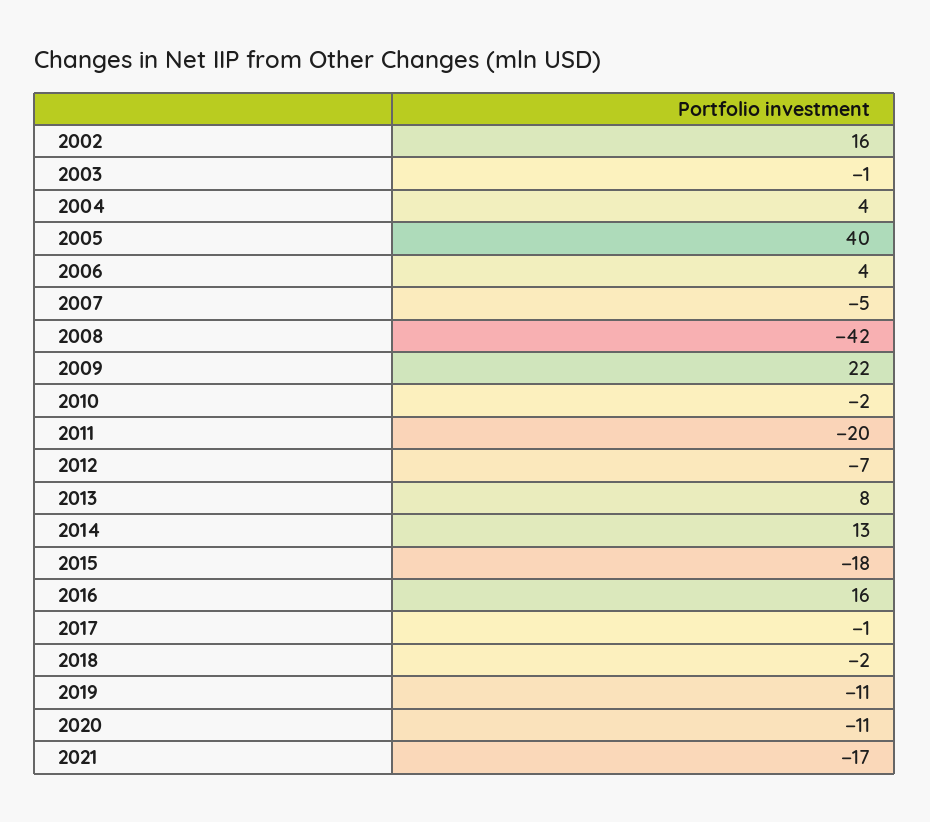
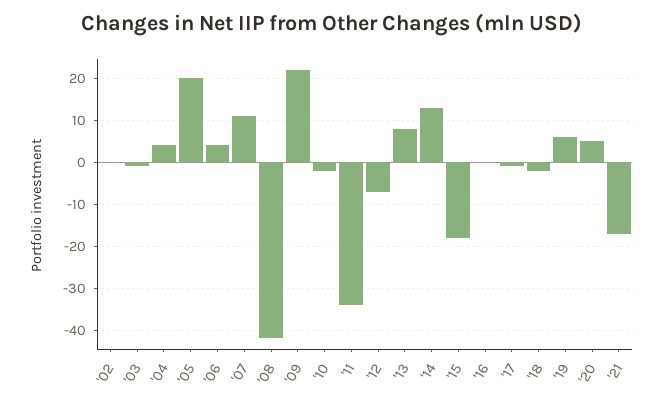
2002: 16 -> 0
2005: 40 -> 20
2007: -5 -> 10
2011: -20 -> -35
2016: 16 -> 0
2019: -11 -> 5
2020: -11 -> 5

